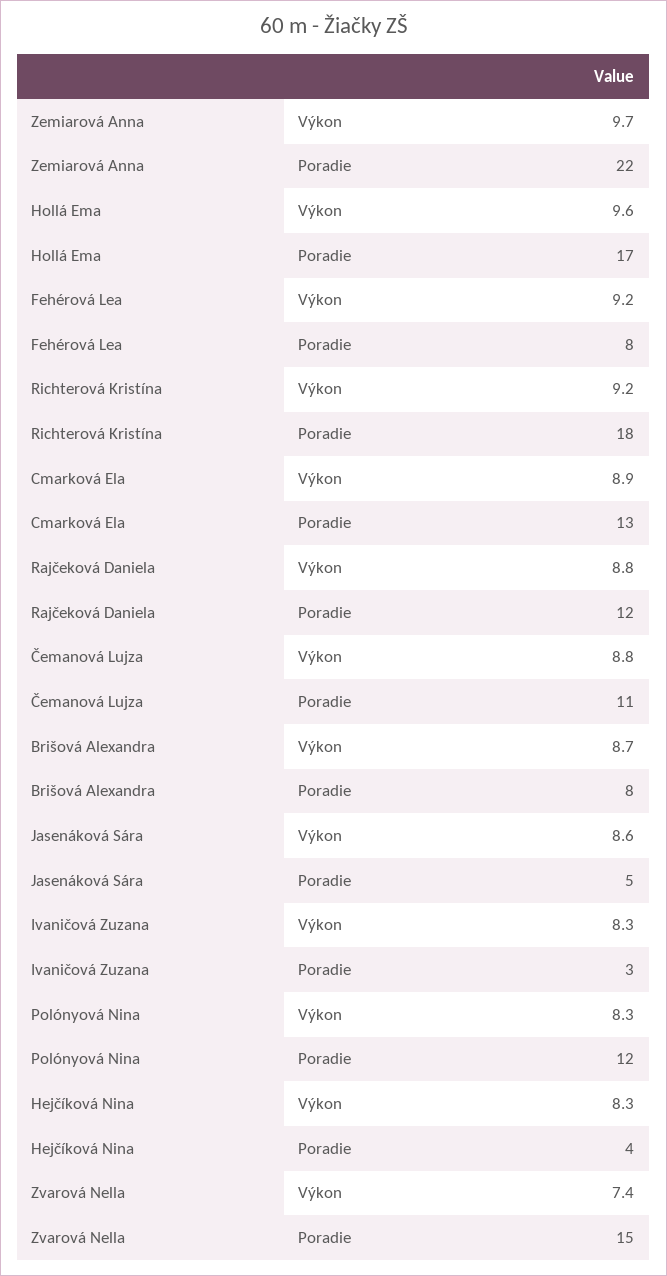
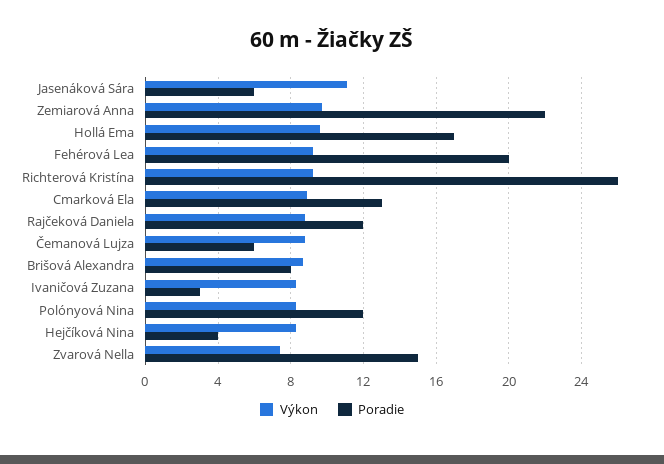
Poradie, Fehérová Lea: 8 -> 20
Poradie, Richterová Kristína: 18 -> 26
Poradie, Čemanová Lujza: 11 -> 6
Výkon, Jasenáková Sára: 8.6 -> 11
Poradie, Jasenáková Sára: 5 -> 6

